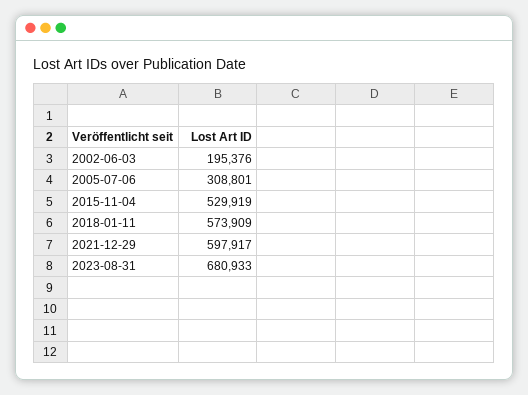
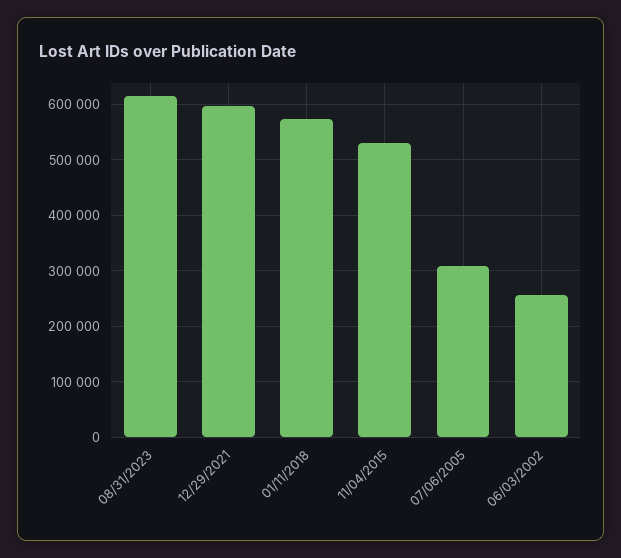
2002-06-03: 195376 -> 260000
2023-08-31: 680933 -> 620000

